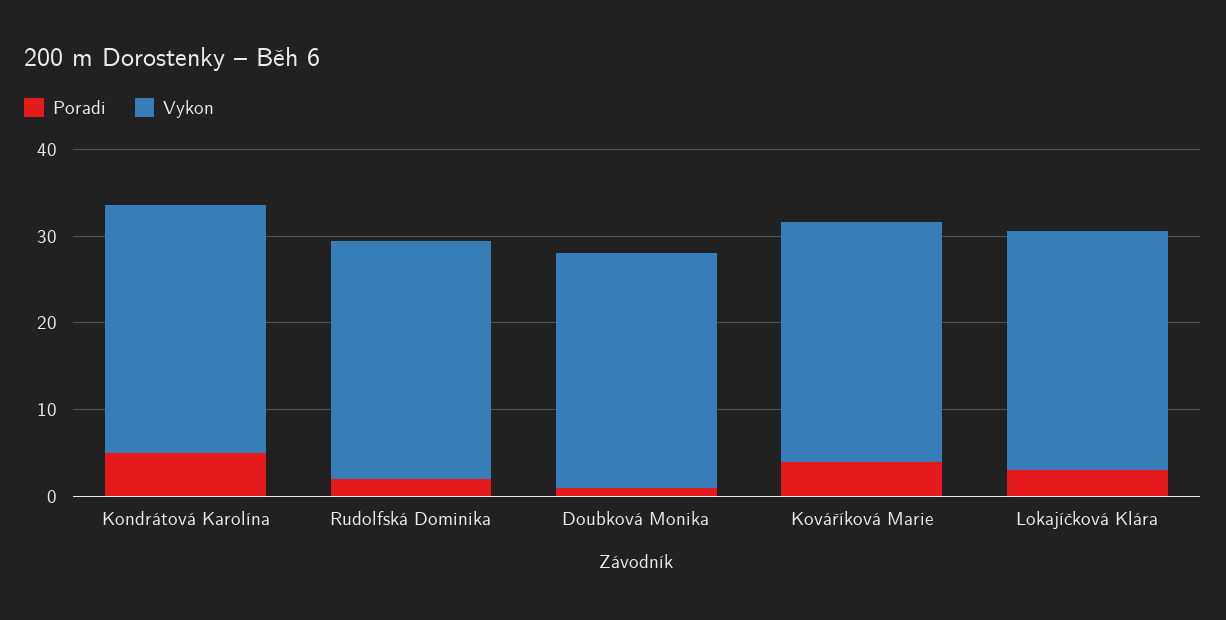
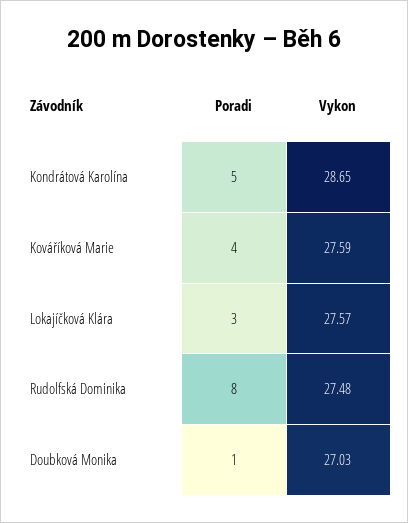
Poradi, Rudolfská Dominika: 2 -> 8

